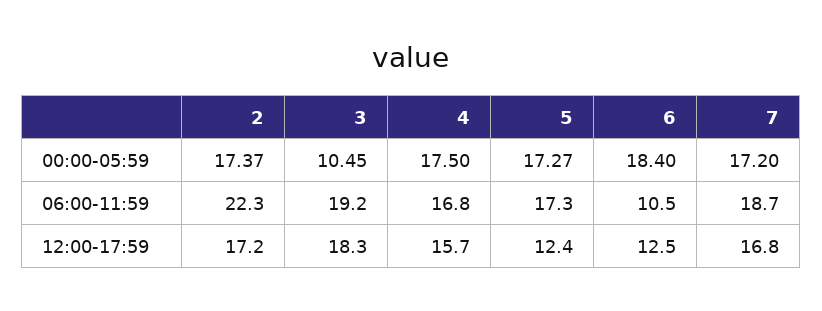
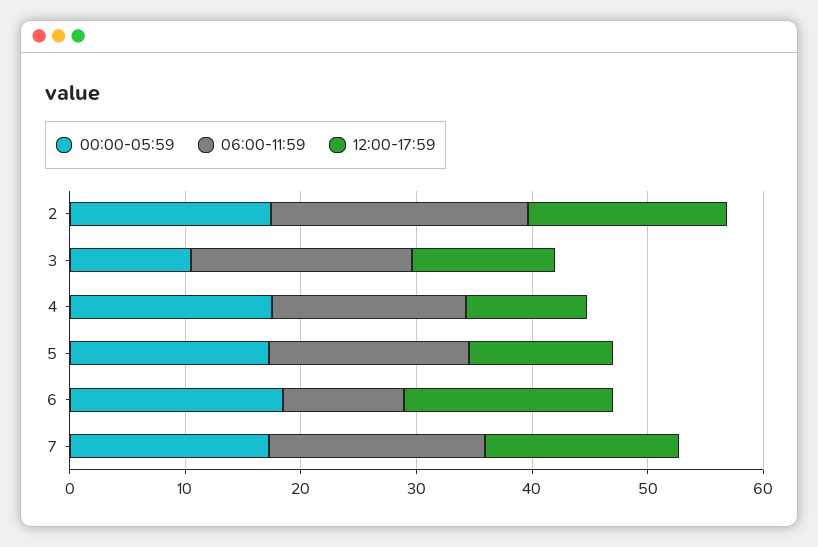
12:00-17:59, 3: 18.3 -> 12
12:00-17:59, 4: 15.7 -> 10
12:00-17:59, 6: 12.5 -> 18

